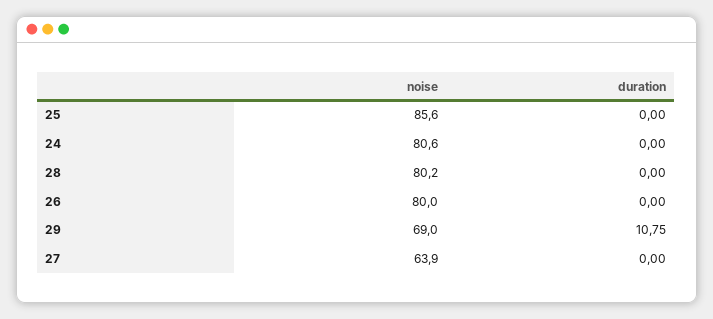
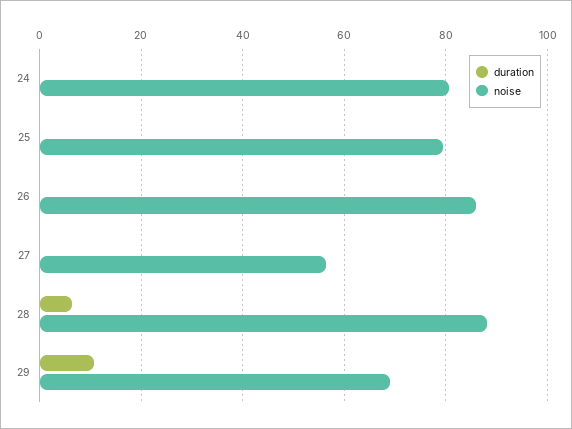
noise, 25: 85.6 -> 80
noise, 28: 80.2 -> 88
duration, 28: 0 -> 6
noise, 26: 80 -> 86
noise, 27: 63.9 -> 56

